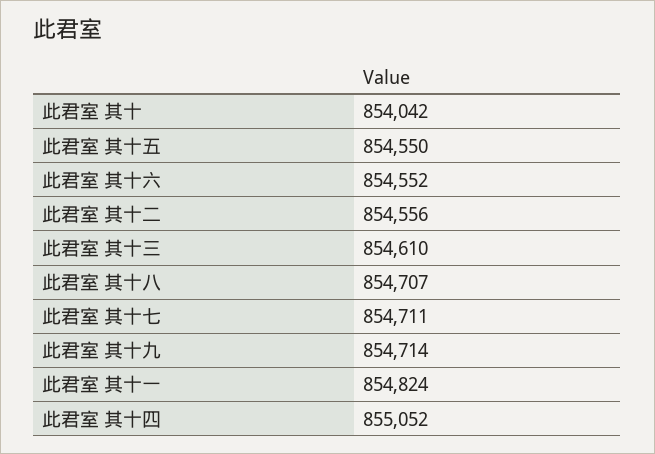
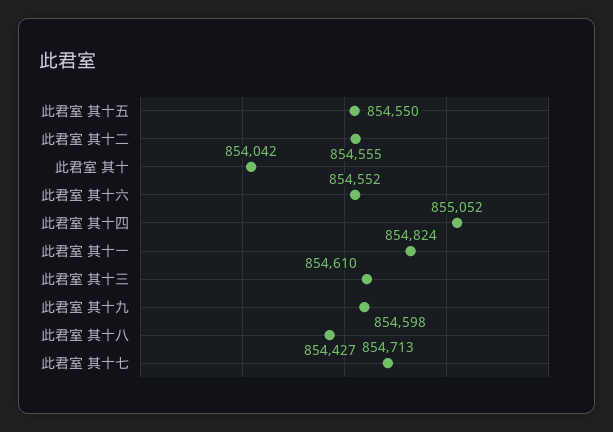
此君室 其十二: 854556 -> 854555
此君室 其十八: 854707 -> 854427
此君室 其十七: 854711 -> 854713
此君室 其十九: 854714 -> 854598

